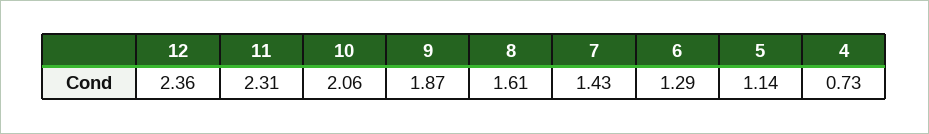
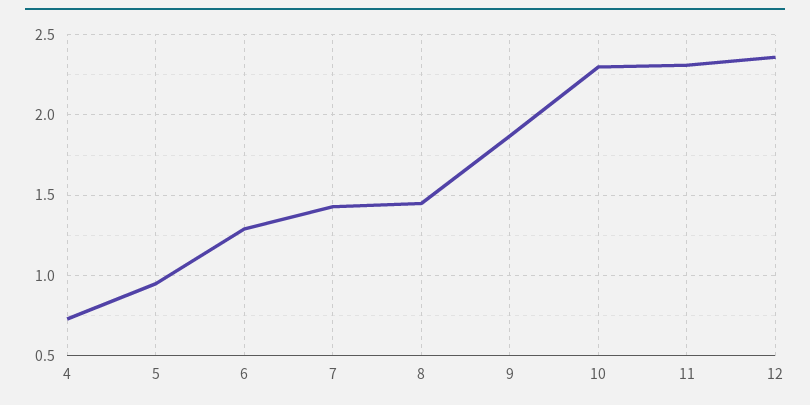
10: 2.06 -> 2.3
8: 1.61 -> 1.45
5: 1.14 -> 0.95

